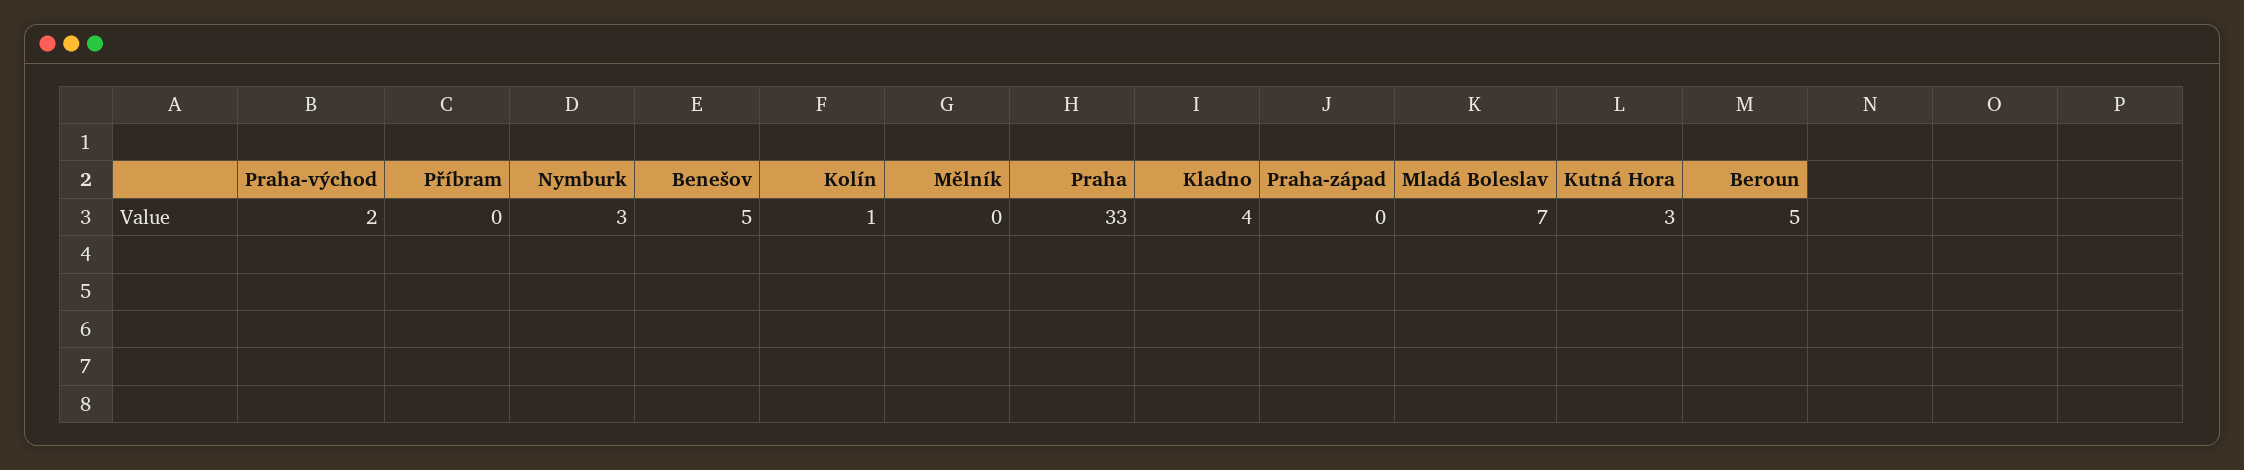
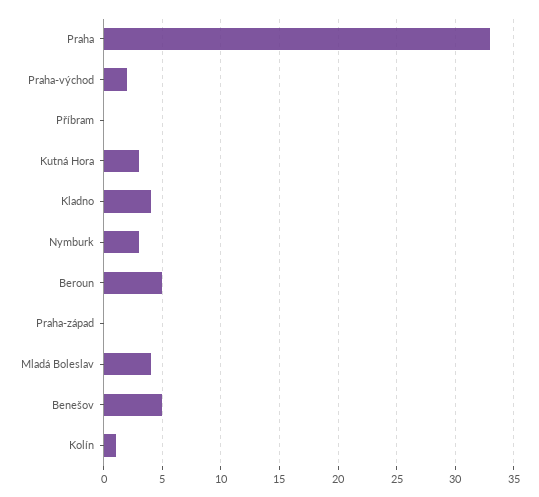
Mělník: 0 -> none
Mladá Boleslav: 7 -> 4

